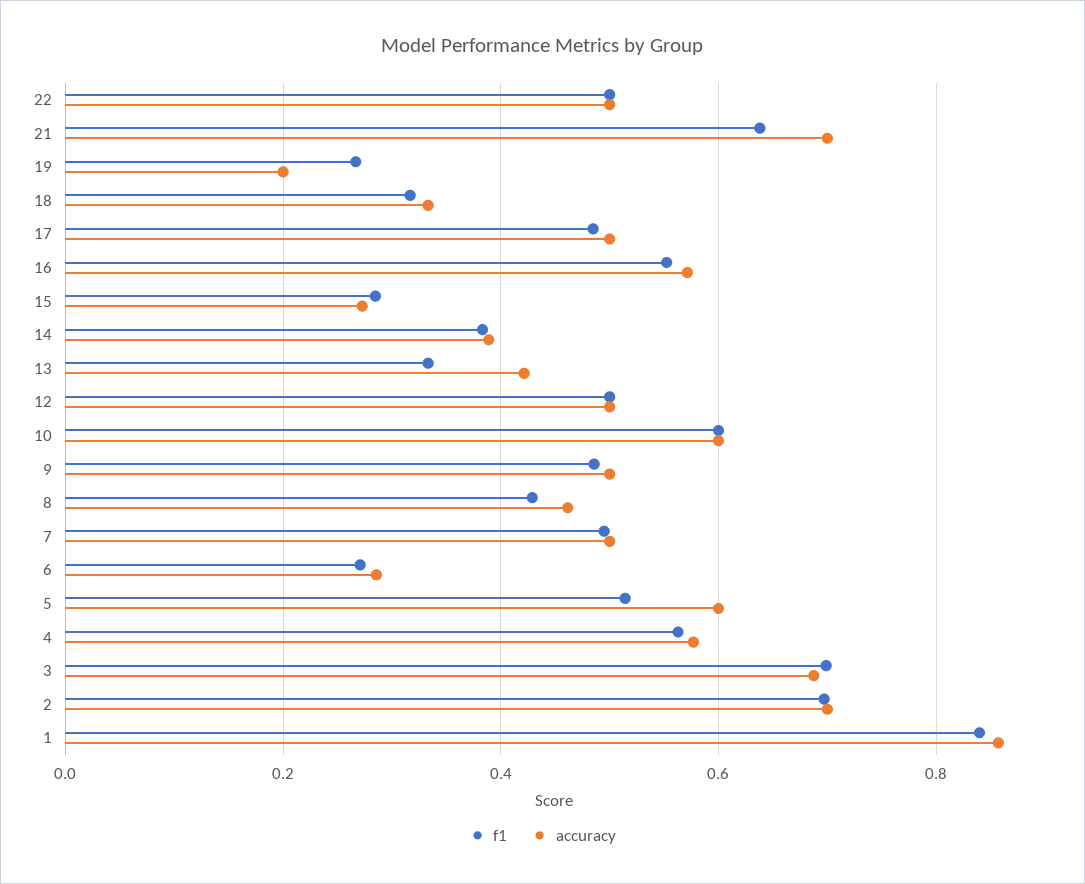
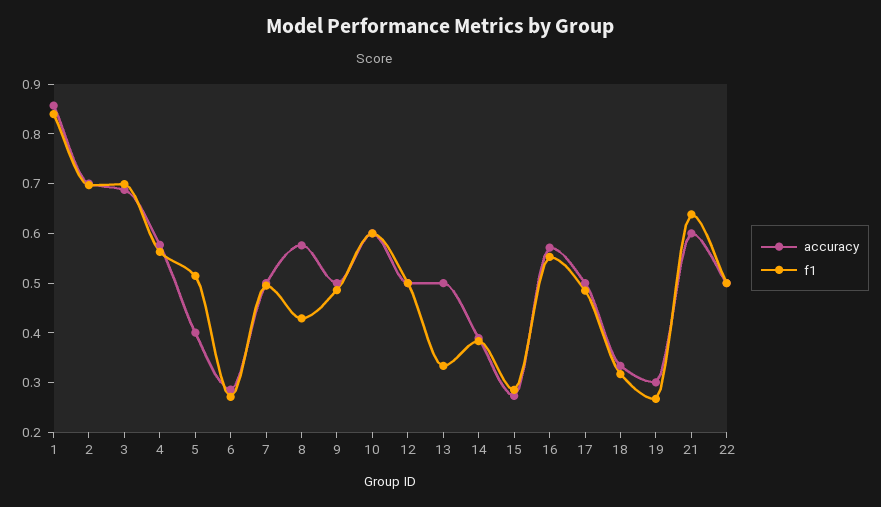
accuracy, 21: 0.7 -> 0.6
accuracy, 19: 0.2 -> 0.3
accuracy, 13: 0.42 -> 0.5
accuracy, 8: 0.46 -> 0.58
accuracy, 5: 0.6 -> 0.4

